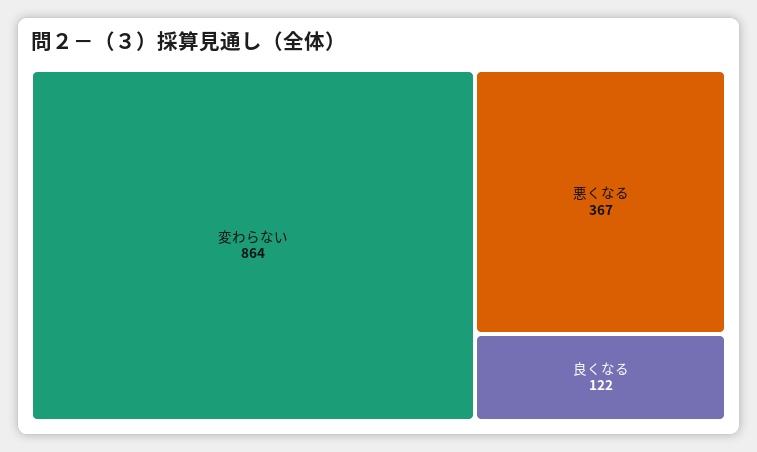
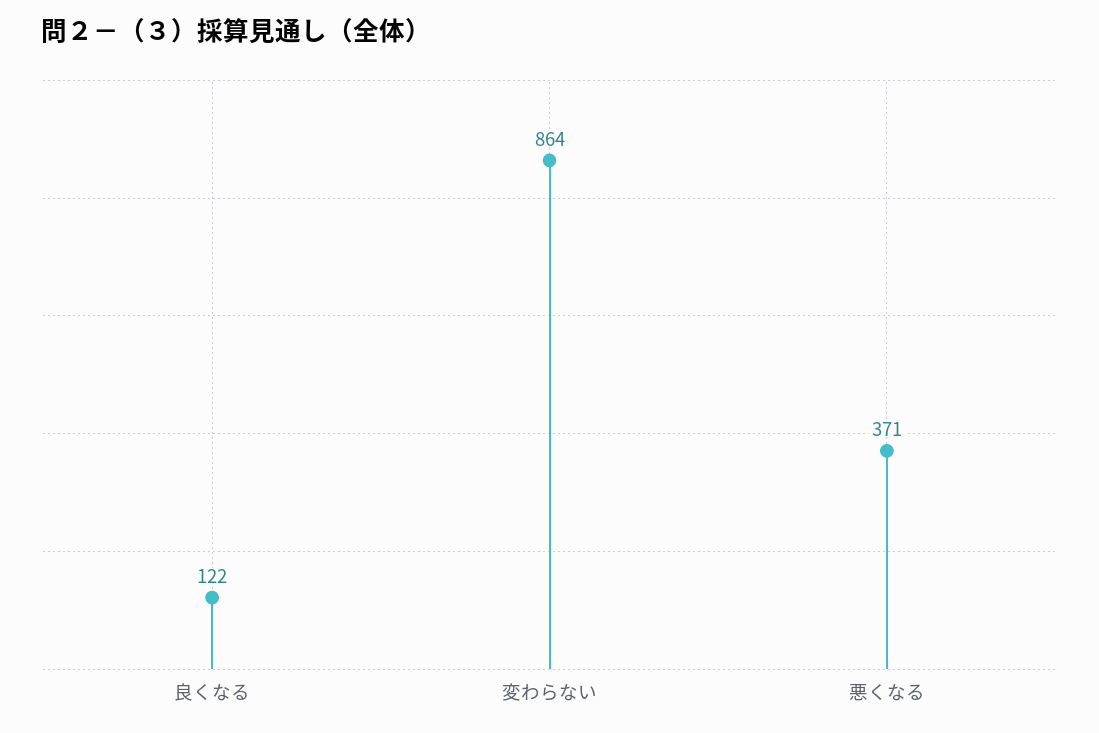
悪くなる: 367 -> 371

